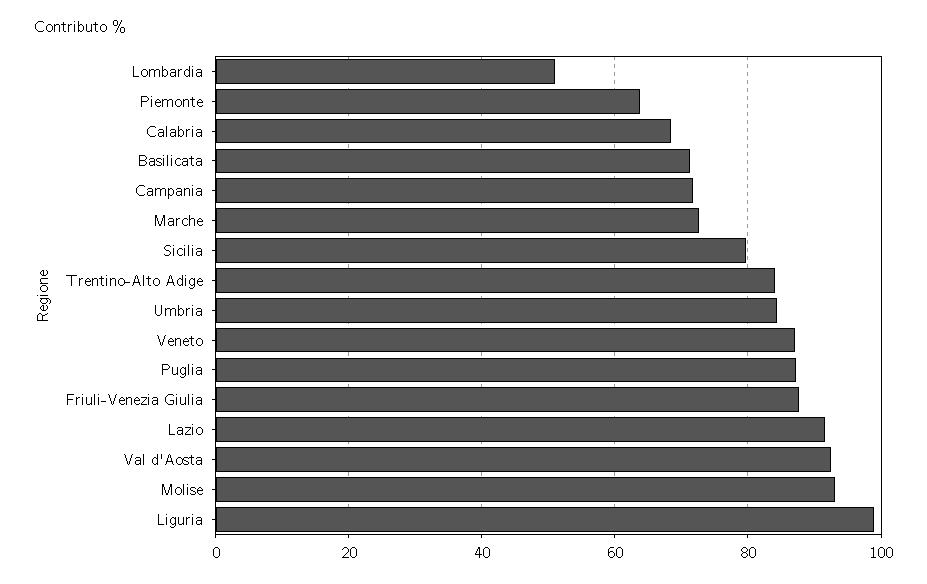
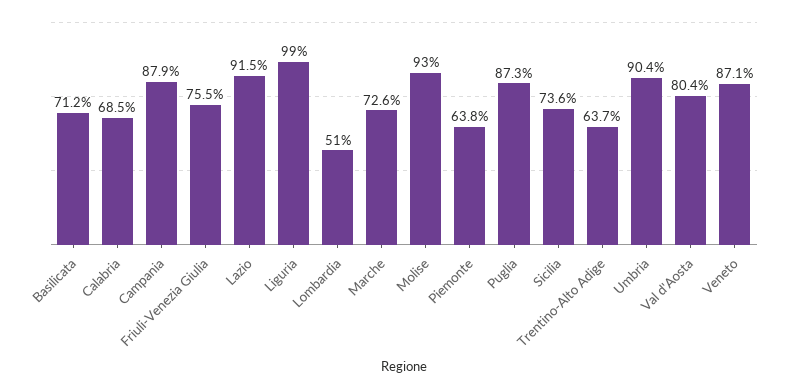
Campania: 72 -> 87.9
Sicilia: 80 -> 73.6
Trentino-Alto Adige: 84 -> 63.7
Umbria: 84 -> 90.4
Friuli-Venezia Giulia: 88 -> 75.5
Val d'Aosta: 92 -> 80.4

